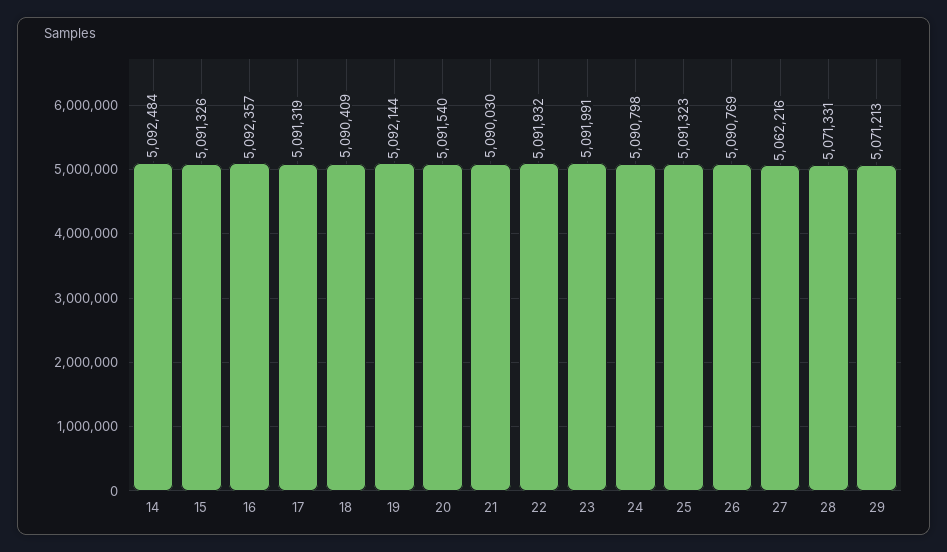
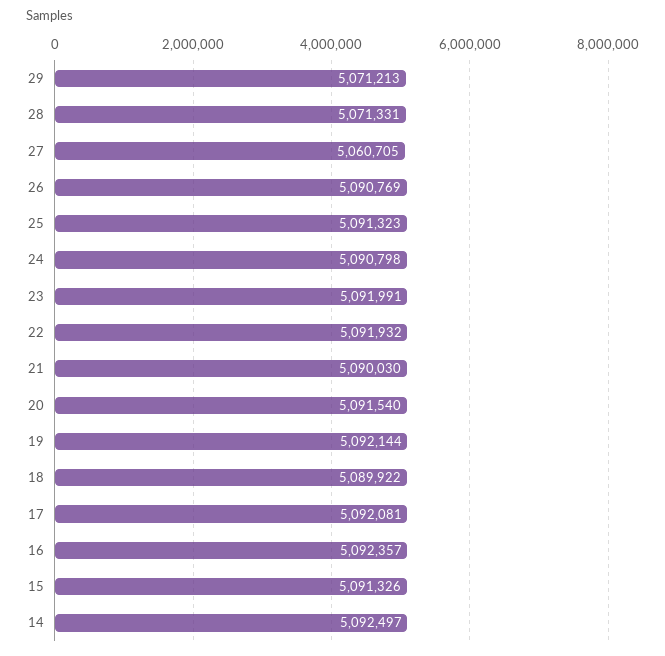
14: 5092484 -> 5092497
17: 5091319 -> 5092081
18: 5090409 -> 5089922
27: 5062216 -> 5060705

